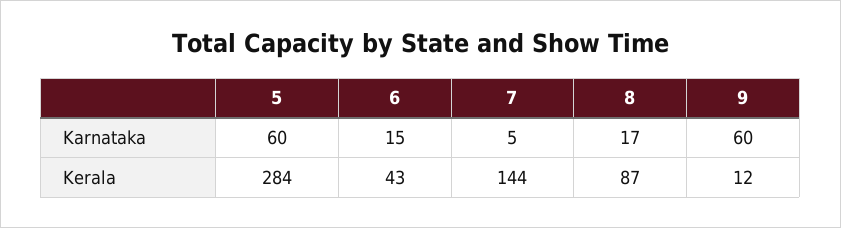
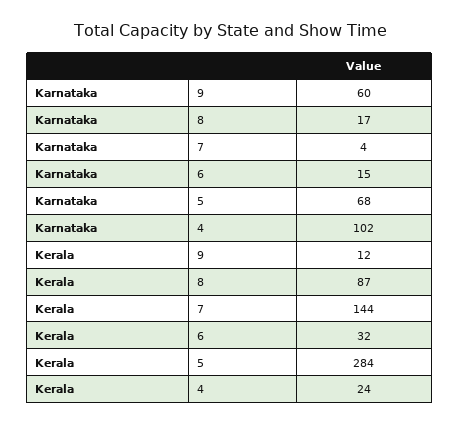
5, Karnataka: 60 -> 68
7, Karnataka: 5 -> 4
6, Kerala: 43 -> 32
4, Karnataka: none -> 102
4, Kerala: none -> 24

